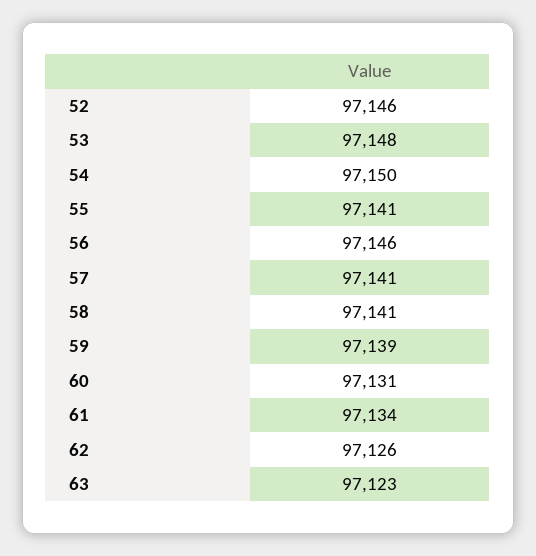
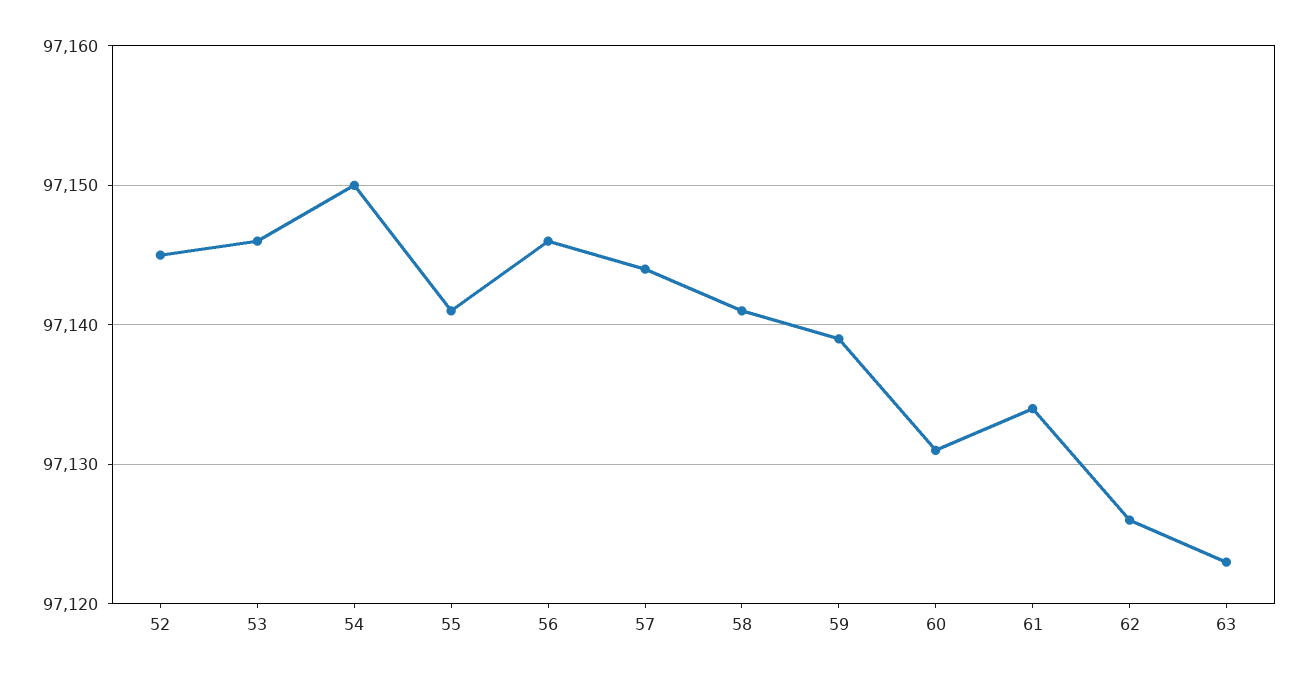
52: 97146 -> 97145
53: 97148 -> 97146
57: 97141 -> 97144

